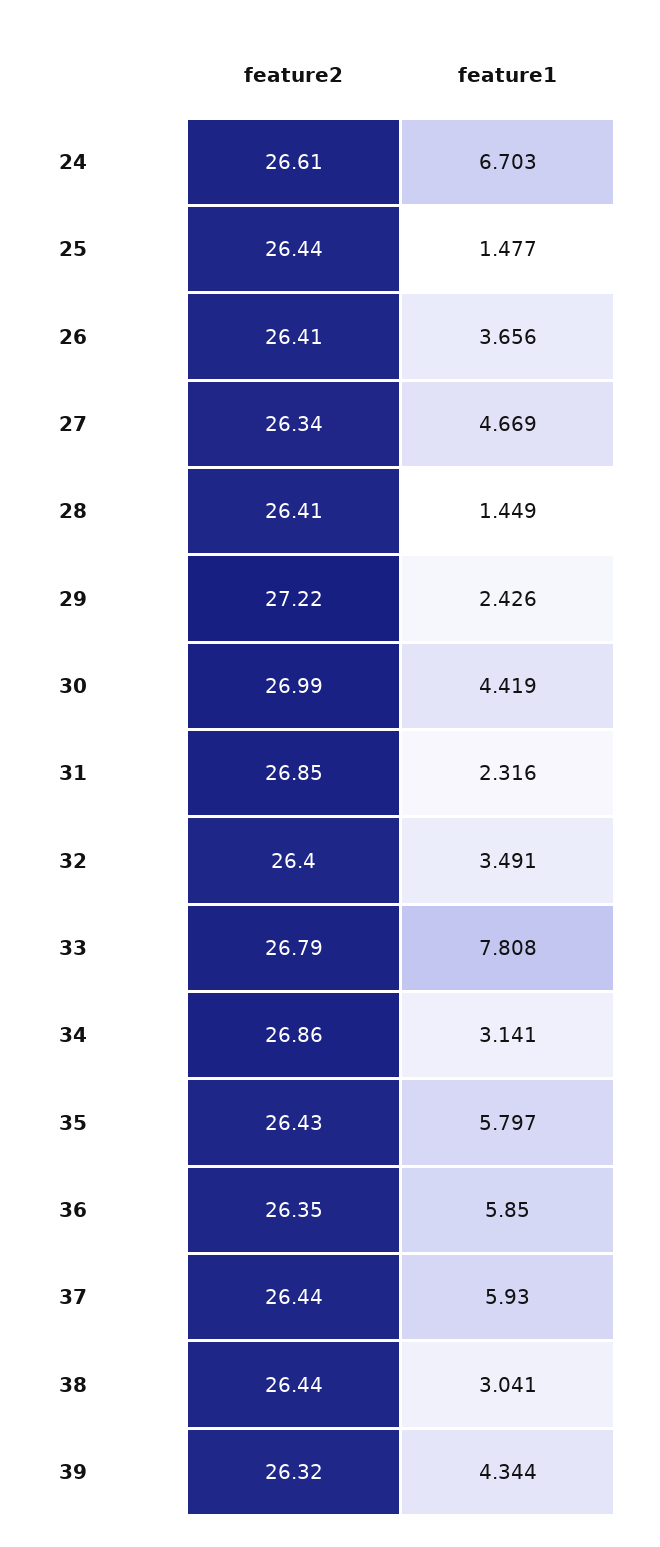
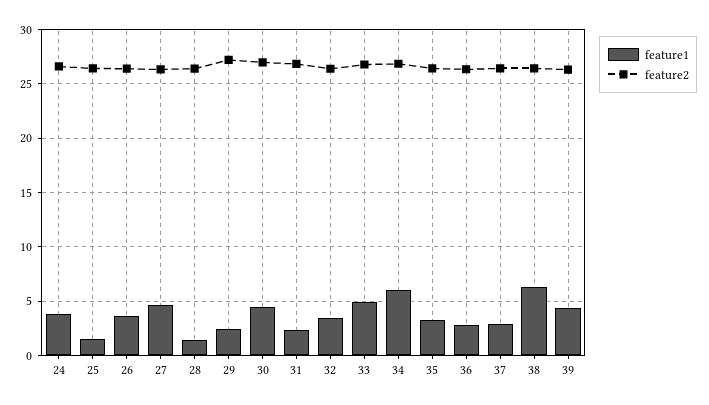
feature1, 24: 6.703 -> 4
feature1, 33: 7.808 -> 5
feature1, 34: 3.141 -> 6
feature1, 35: 5.797 -> 3
feature1, 36: 5.85 -> 3
feature1, 37: 5.93 -> 3
feature1, 38: 3.041 -> 6

